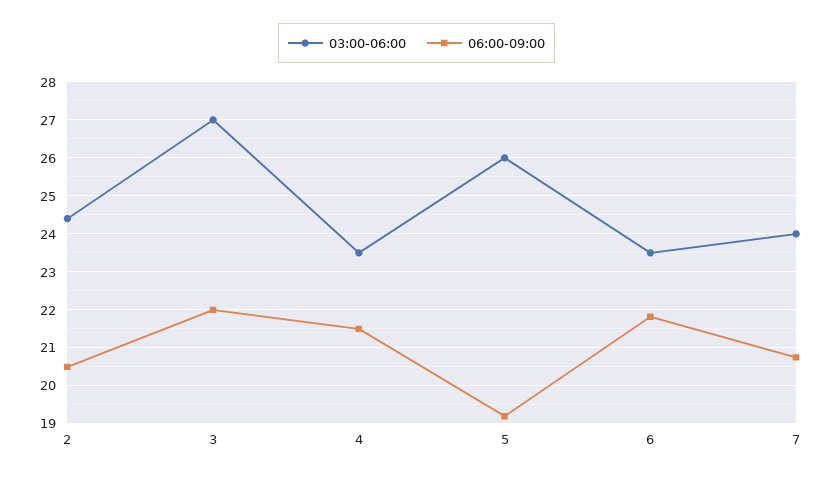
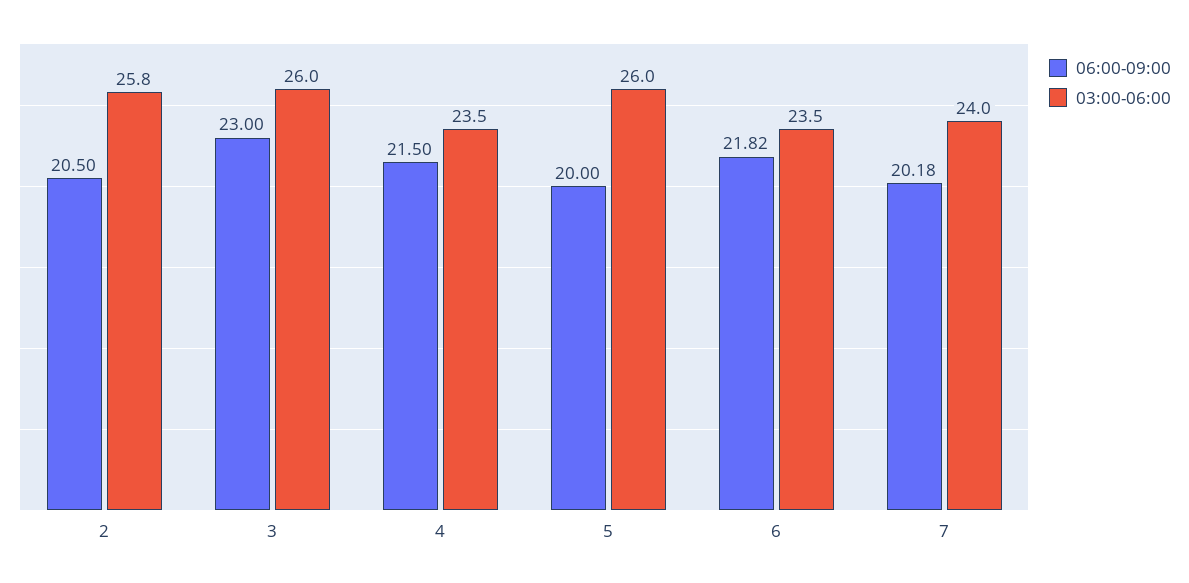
03:00-06:00, 2: 24.4 -> 25.8
03:00-06:00, 3: 27 -> 26
06:00-09:00, 3: 22 -> 23
06:00-09:00, 5: 19.2 -> 20
06:00-09:00, 7: 20.8 -> 20.18

